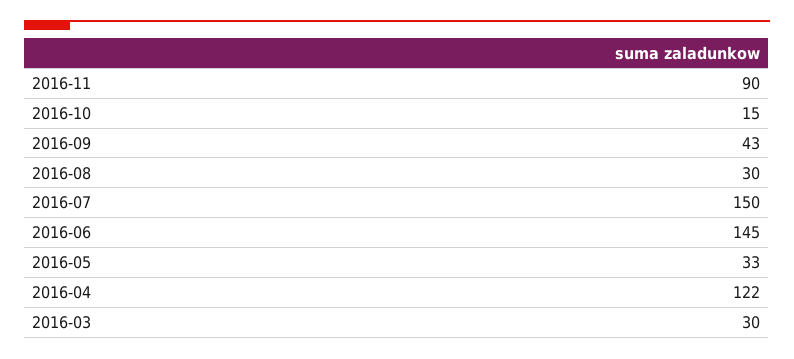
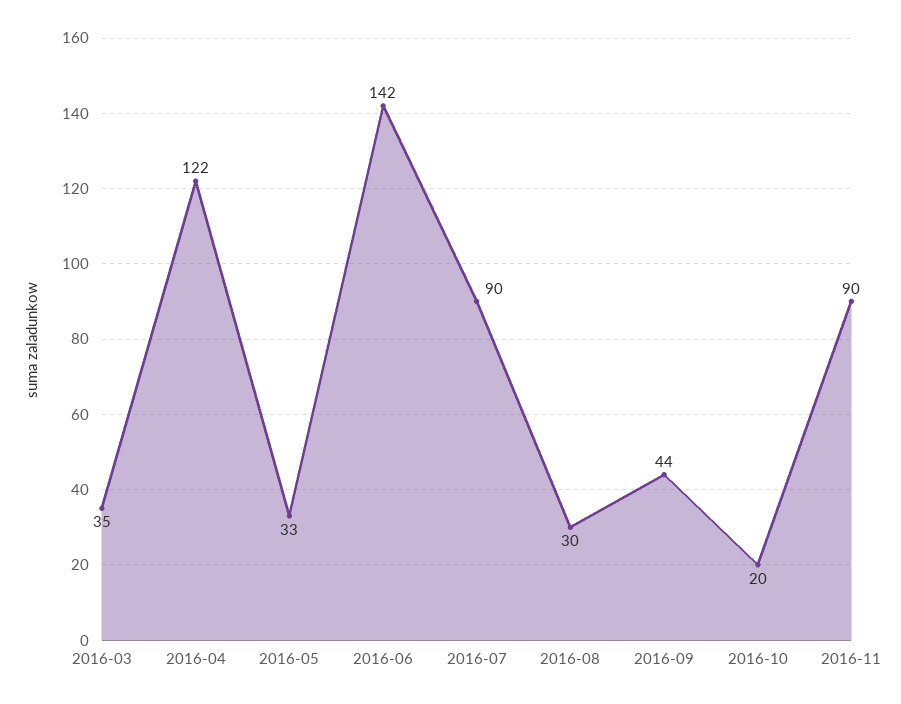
2016-10: 15 -> 20
2016-09: 43 -> 44
2016-07: 150 -> 90
2016-06: 145 -> 142
2016-03: 30 -> 35

